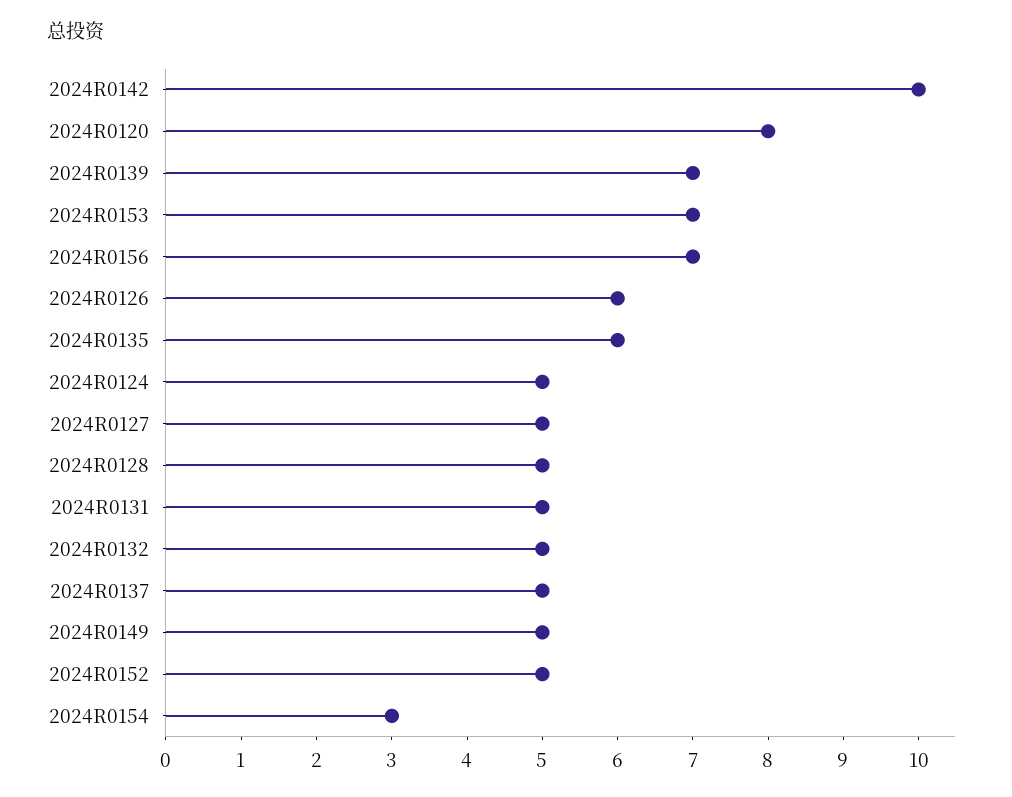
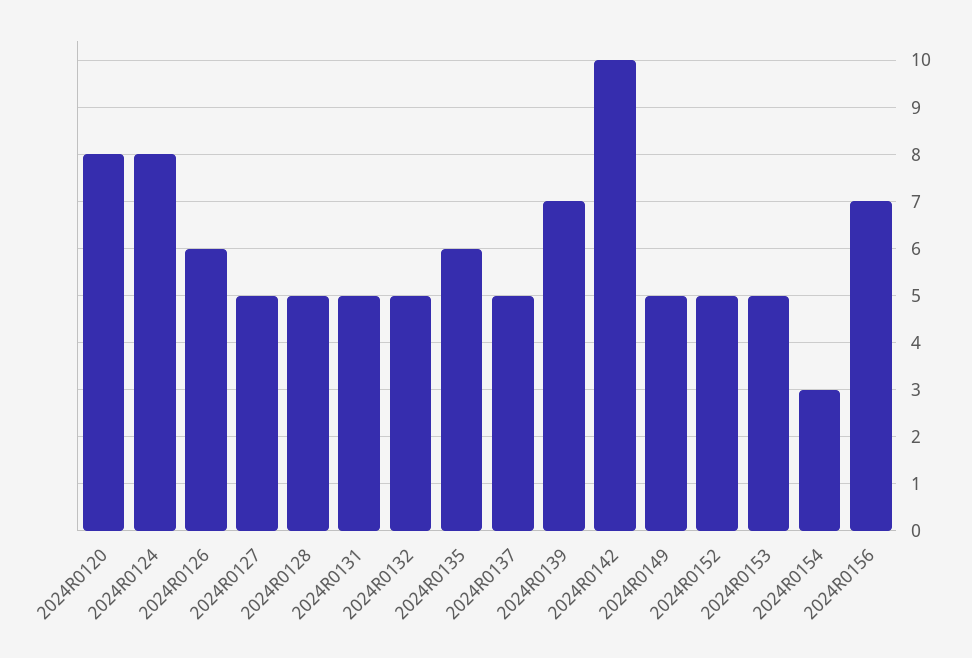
2024R0153: 7 -> 5
2024R0124: 5 -> 8

